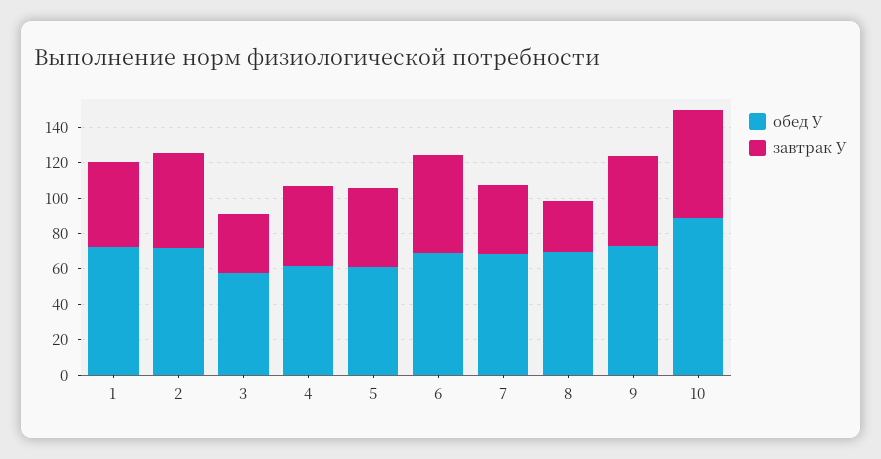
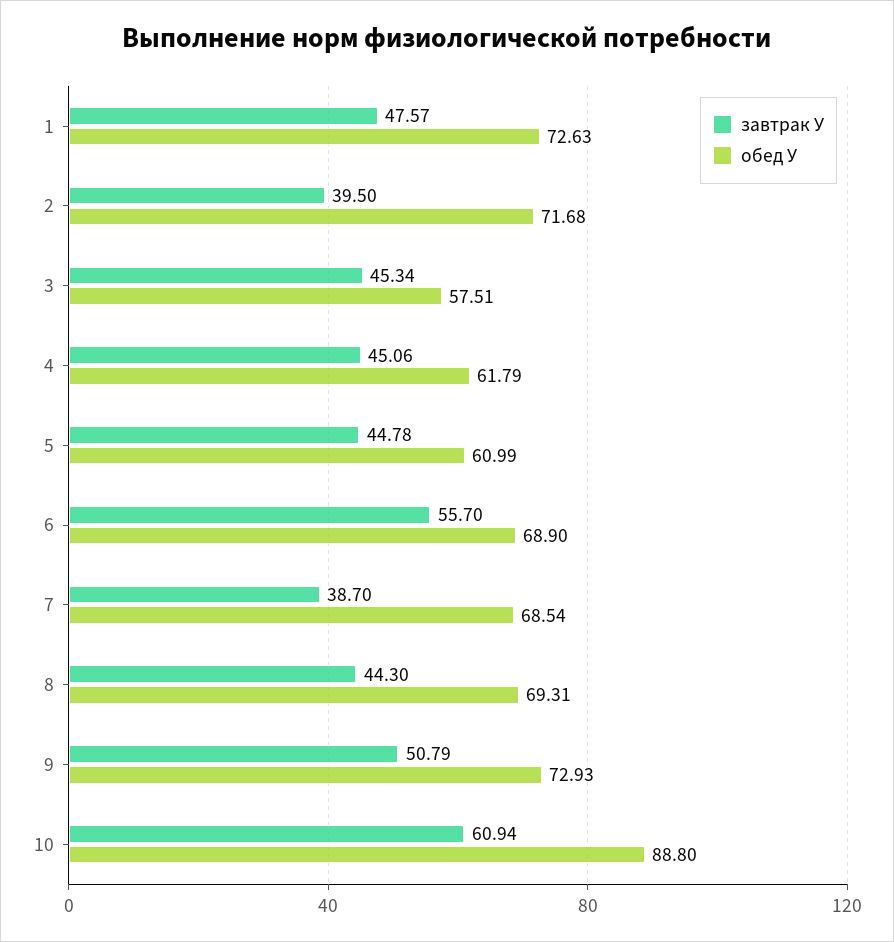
завтрак У, 2: 55 -> 39.5
завтрак У, 3: 35 -> 45.34
завтрак У, 8: 30 -> 44.3

